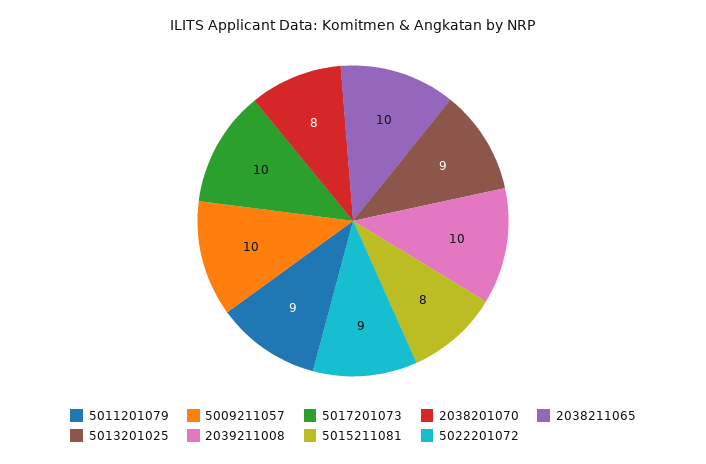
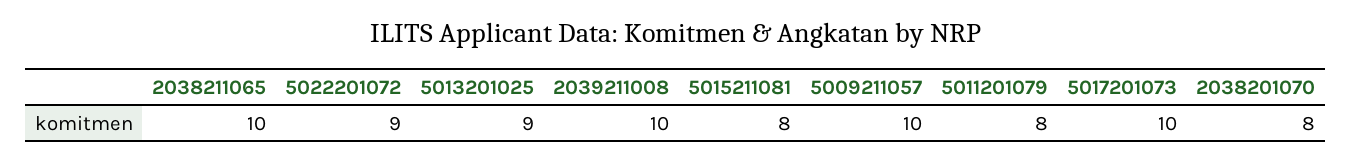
5011201079: 9 -> 8

